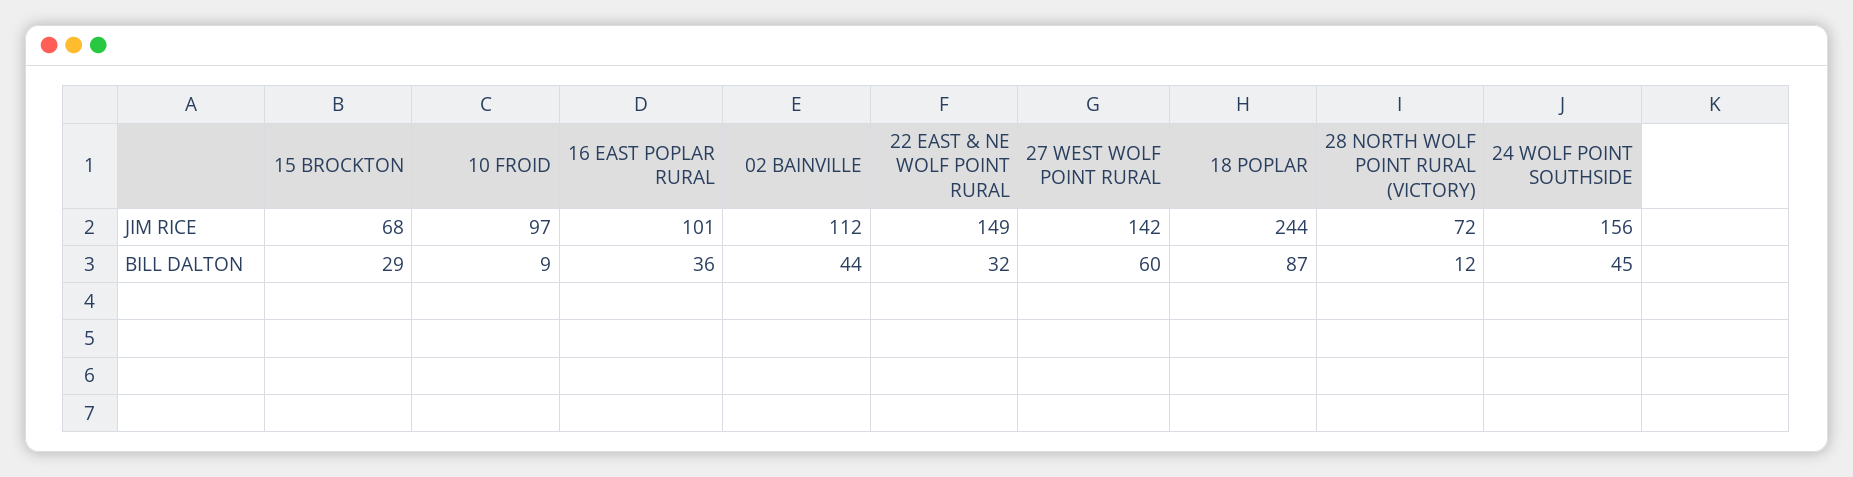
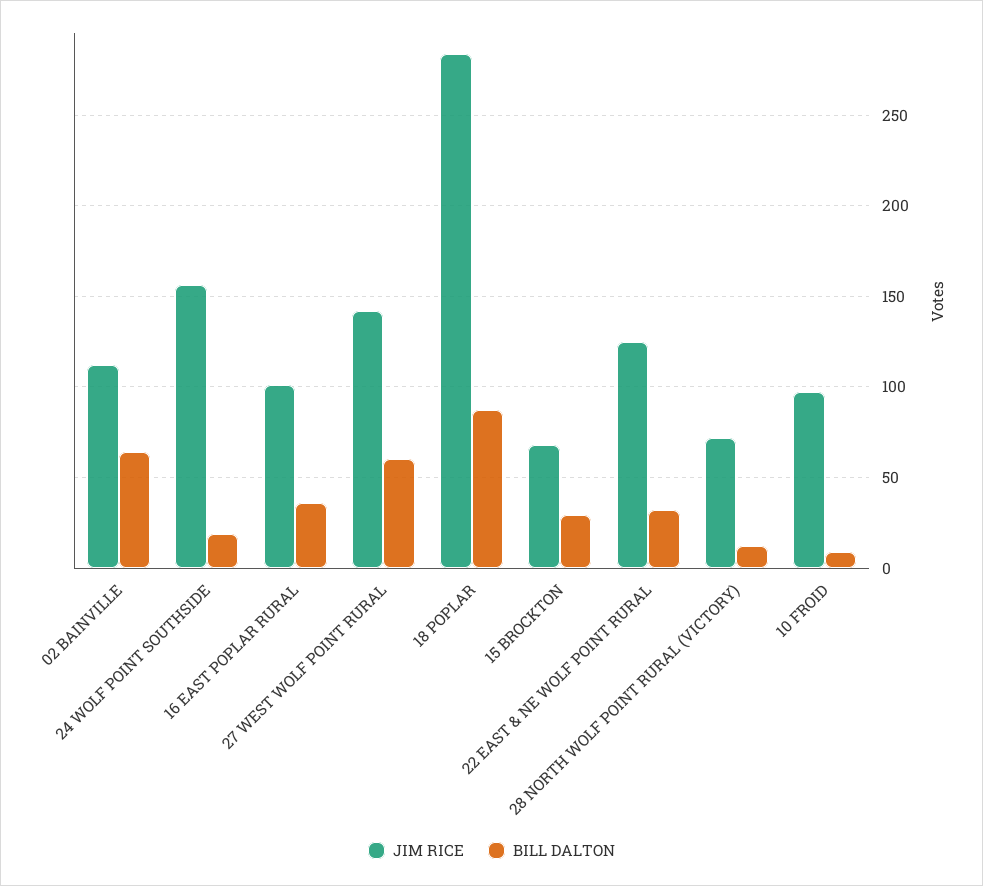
JIM RICE, 22 EAST & NE WOLF POINT RURAL: 149 -> 125
JIM RICE, 18 POPLAR: 244 -> 285
BILL DALTON, 02 BAINVILLE: 44 -> 65
BILL DALTON, 24 WOLF POINT SOUTHSIDE: 45 -> 20

